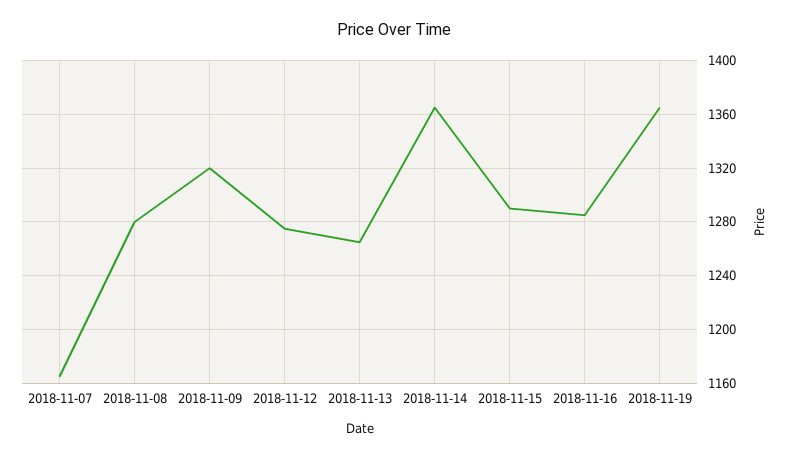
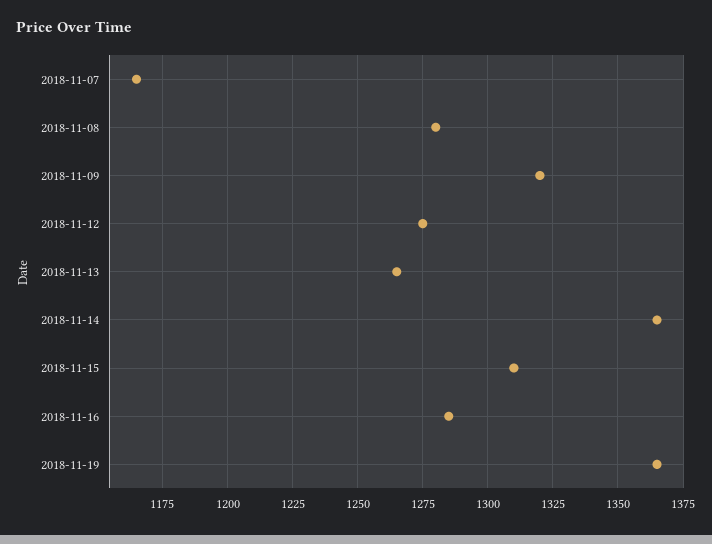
2018-11-15: 1290 -> 1310

